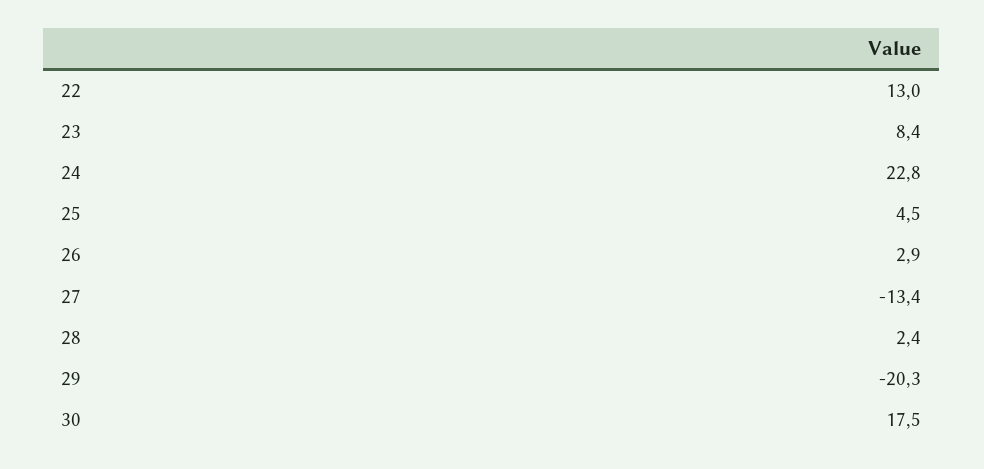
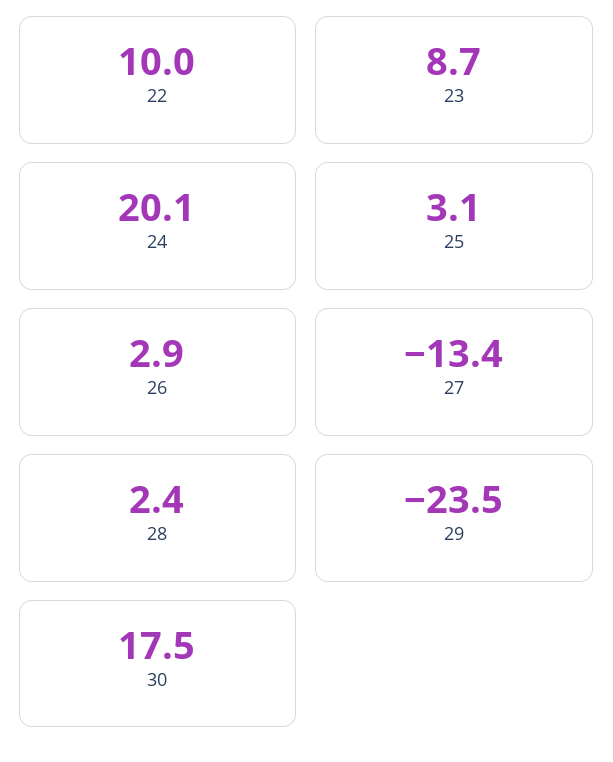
22: 13 -> 10
23: 8.4 -> 8.7
24: 22.8 -> 20.1
25: 4.5 -> 3.1
29: -20.3 -> -23.5

